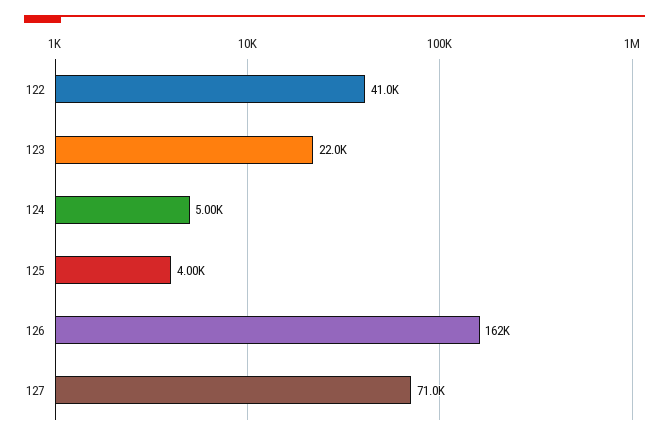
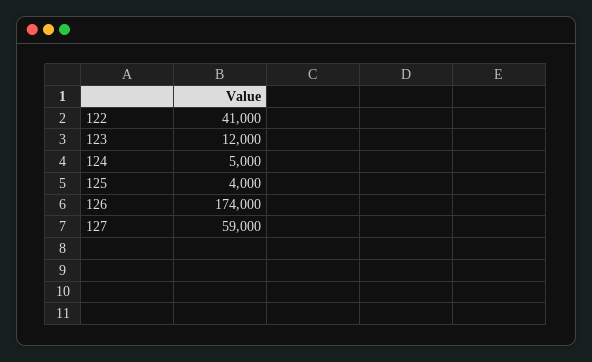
123: 22000 -> 12000
126: 162000 -> 174000
127: 71000 -> 59000

